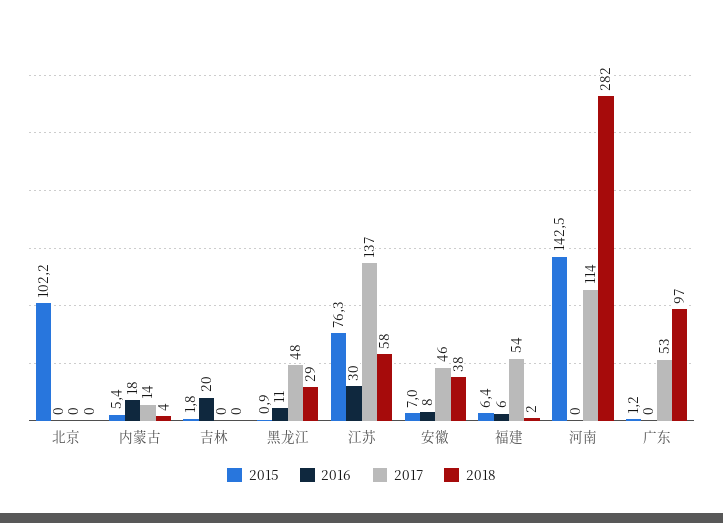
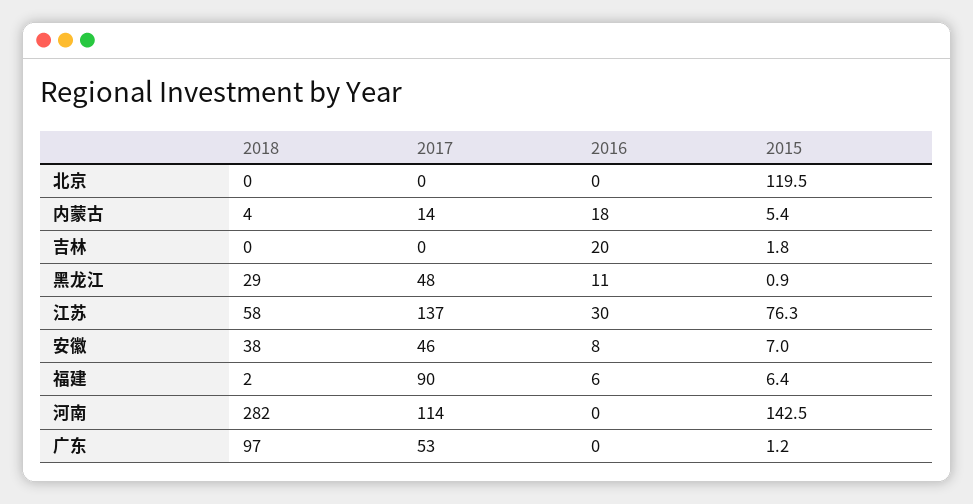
2015, 北京: 102.2 -> 119.5
2017, 福建: 54 -> 90

